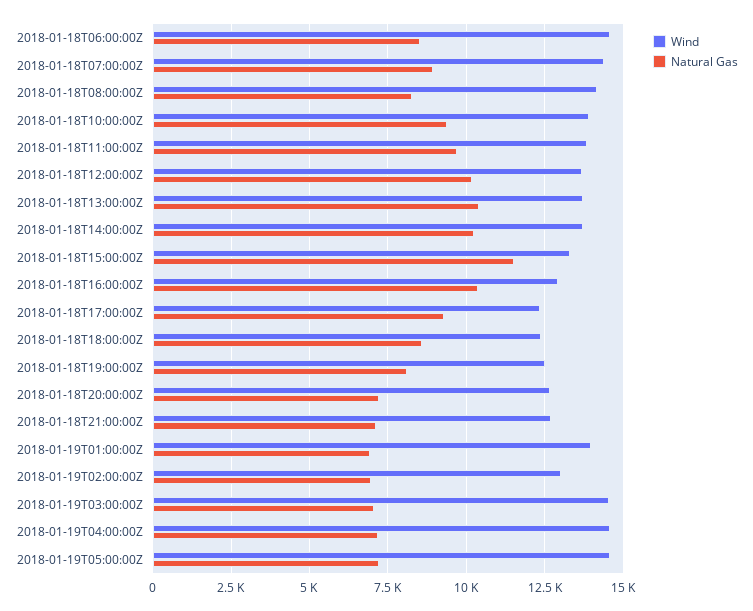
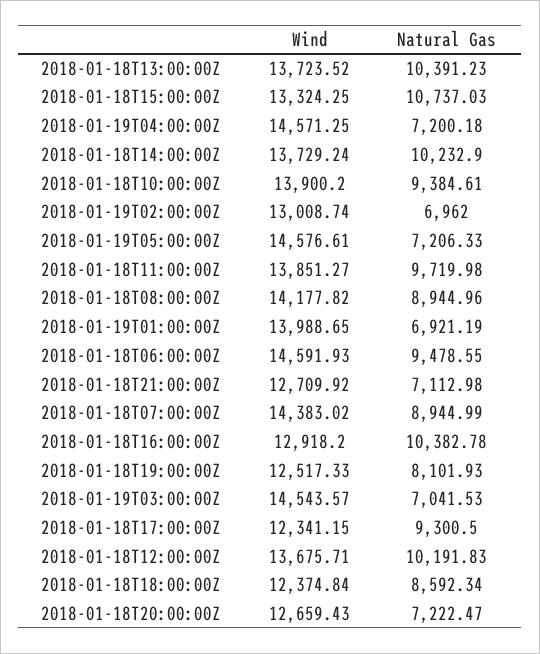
Natural Gas, 2018-01-18T06:00:00Z: 8500 -> 9478.55
Natural Gas, 2018-01-18T08:00:00Z: 8250 -> 8944.96
Natural Gas, 2018-01-18T15:00:00Z: 11500 -> 10737.03

